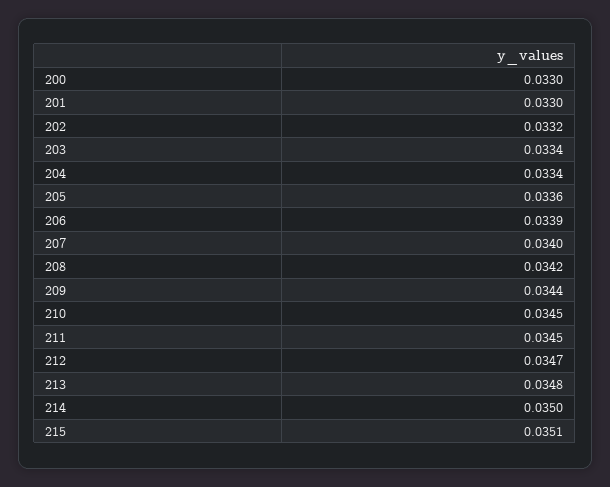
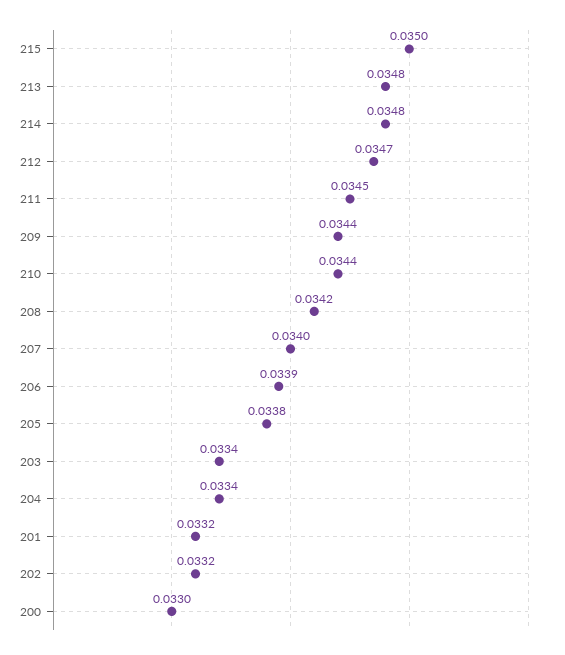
201: 0.033 -> 0.0332
205: 0.0336 -> 0.0338
210: 0.0345 -> 0.0344
214: 0.035 -> 0.0348
215: 0.0351 -> 0.035

